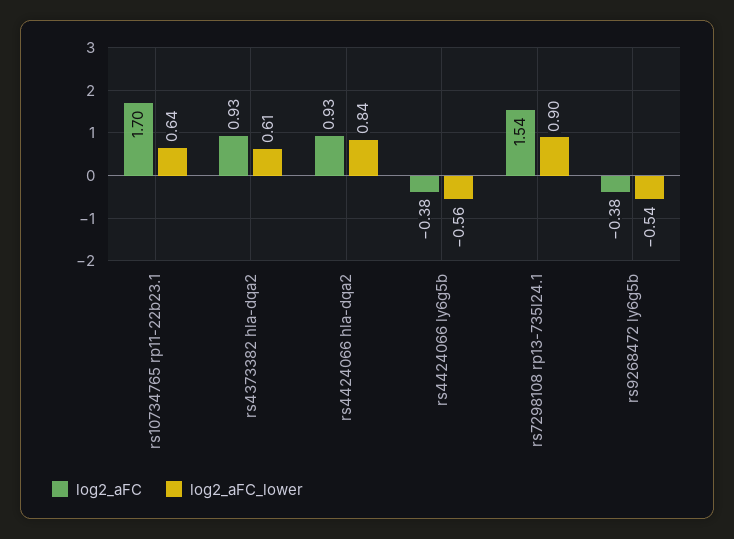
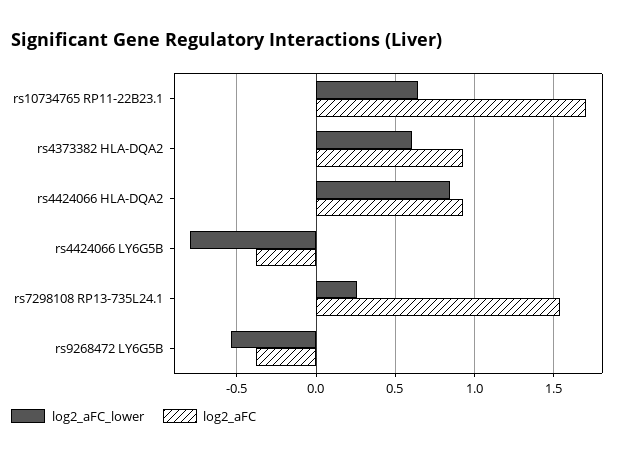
log2_aFC_lower, rs4424066 ly6g5b: -0.56 -> -0.8
log2_aFC_lower, rs7298108 rp13-735l24.1: 0.9 -> 0.25

